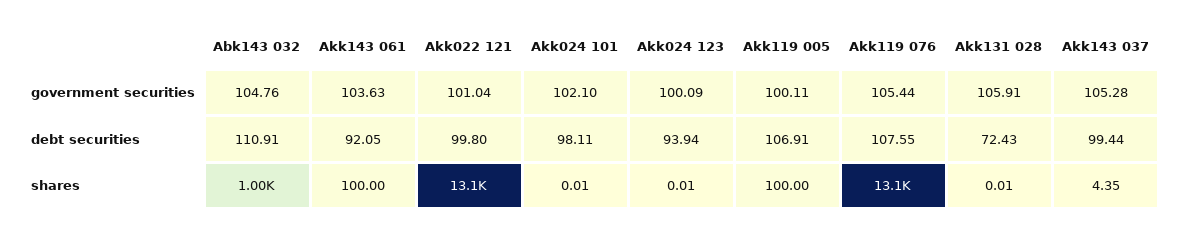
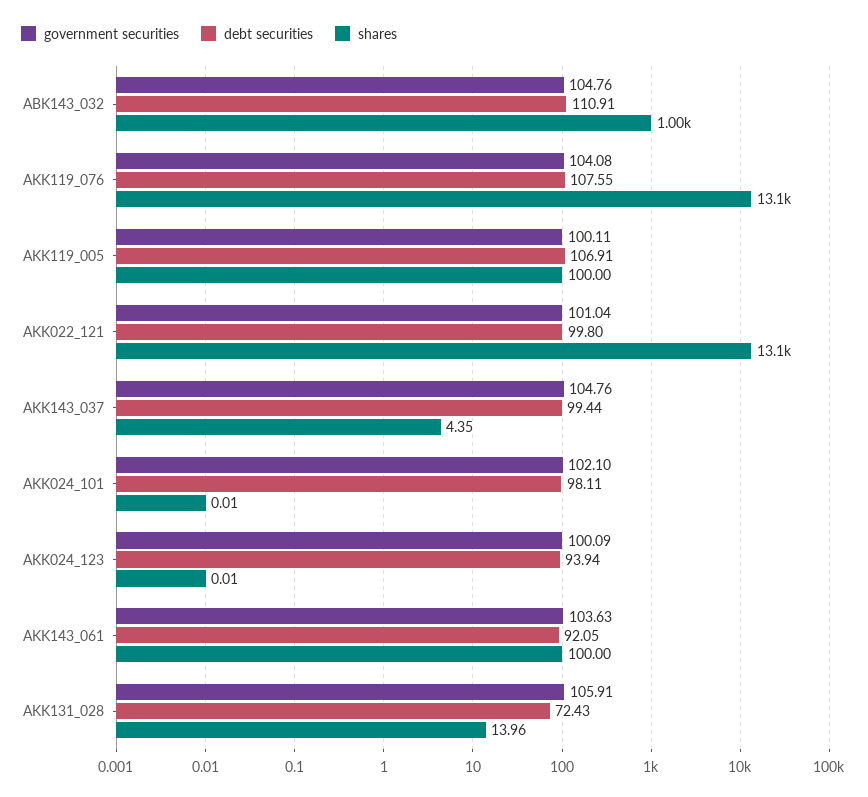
government securities, Akk119 076: 105.44 -> 104.08
government securities, Akk143 037: 105.28 -> 104.76
shares, Akk131 028: 0.01 -> 13.96

